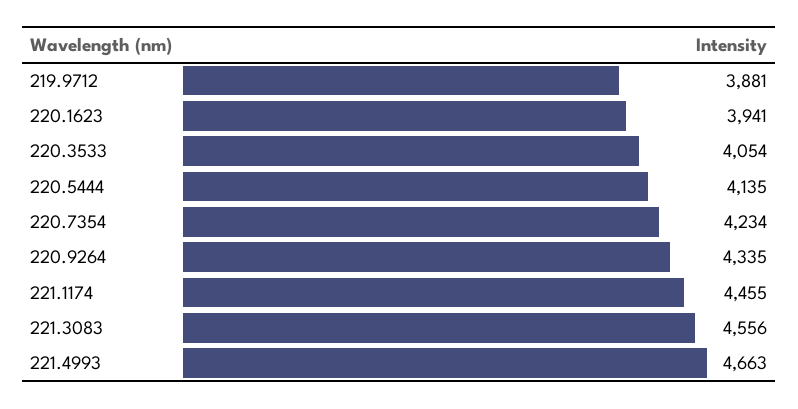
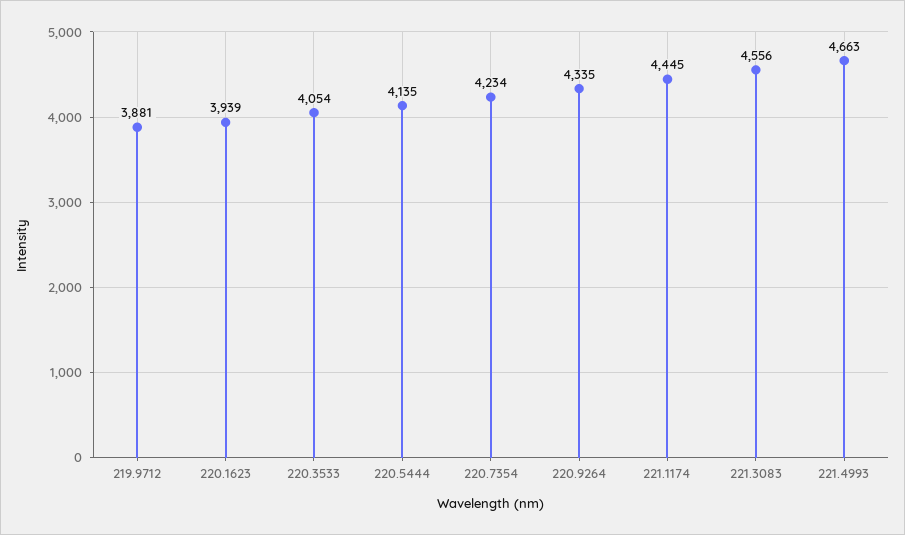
220.1623: 3941 -> 3939
221.1174: 4455 -> 4445

